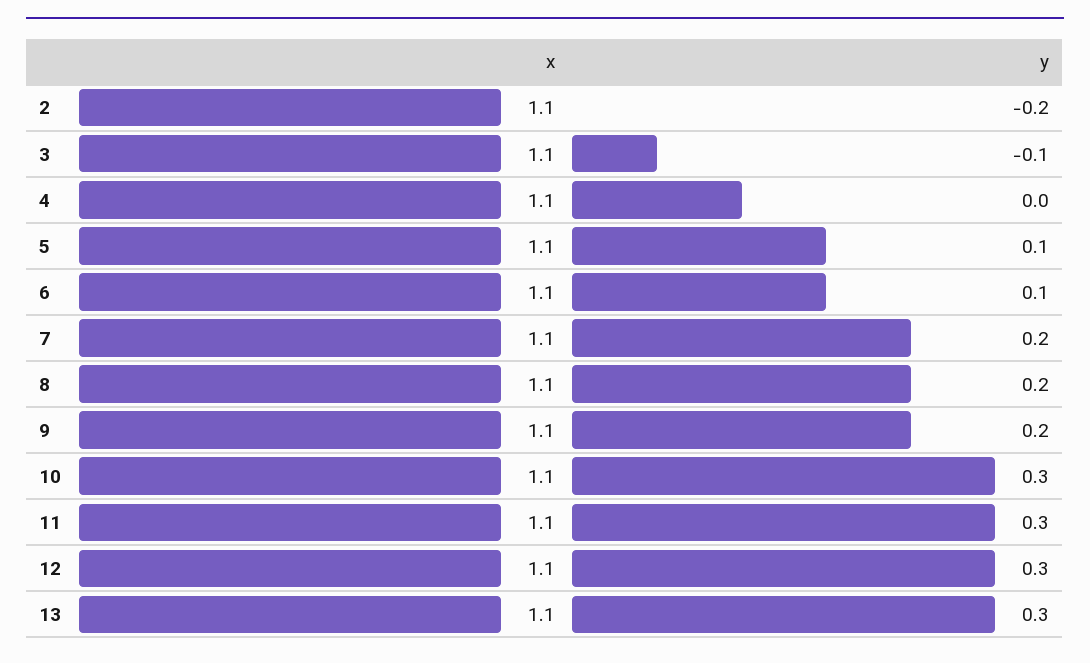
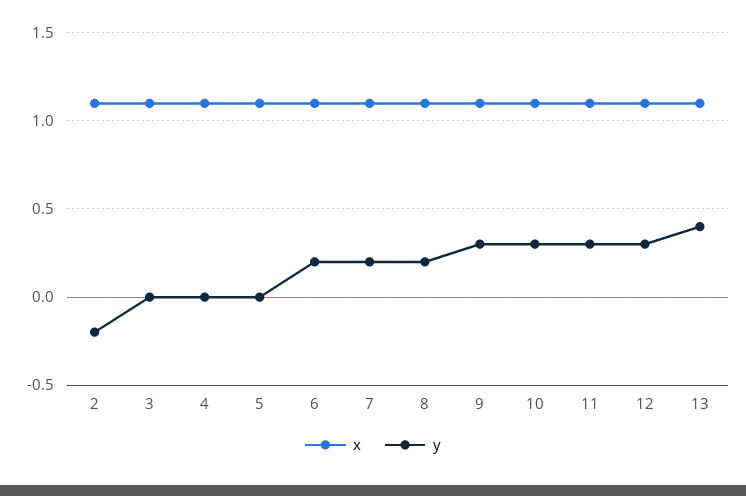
y, 3: -0.1 -> 0
y, 5: 0.1 -> 0
y, 6: 0.1 -> 0.2
y, 9: 0.2 -> 0.3
y, 13: 0.3 -> 0.4

